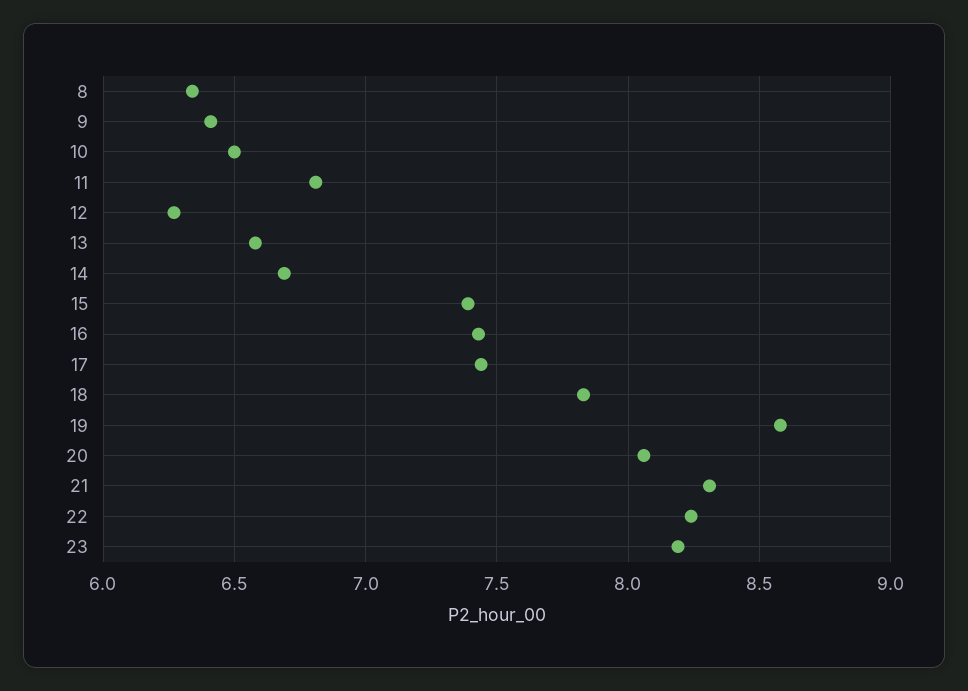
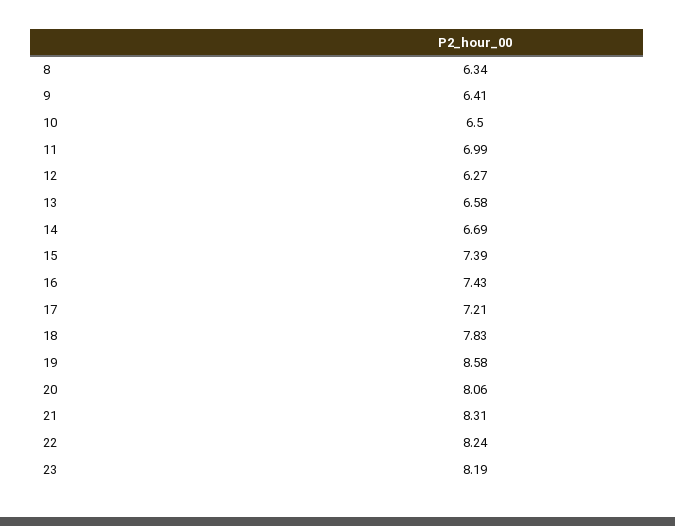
11: 6.8 -> 6.99
17: 7.45 -> 7.21

